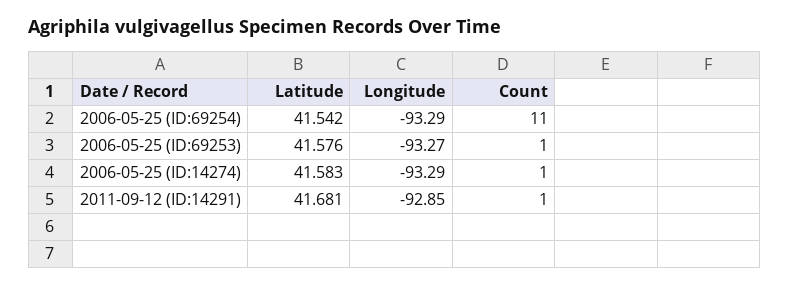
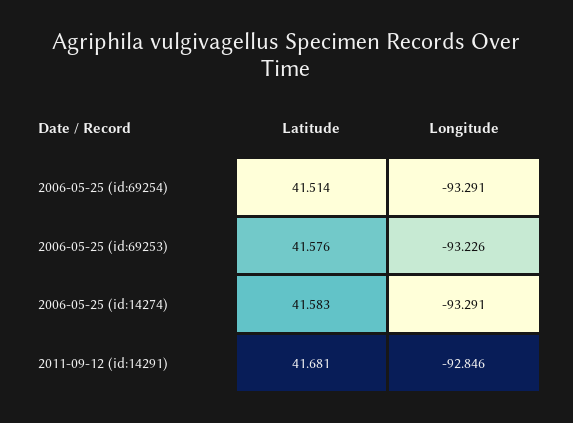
Latitude, 2006-05-25 (ID:69254): 41.542 -> 41.514
Count, 2006-05-25 (ID:69254): 11 -> none
Longitude, 2006-05-25 (ID:69253): -93.27 -> -93.226
Count, 2006-05-25 (ID:69253): 1 -> none
Count, 2006-05-25 (ID:14274): 1 -> none
Count, 2011-09-12 (ID:14291): 1 -> none

